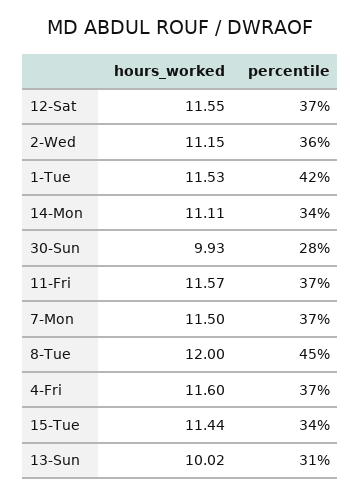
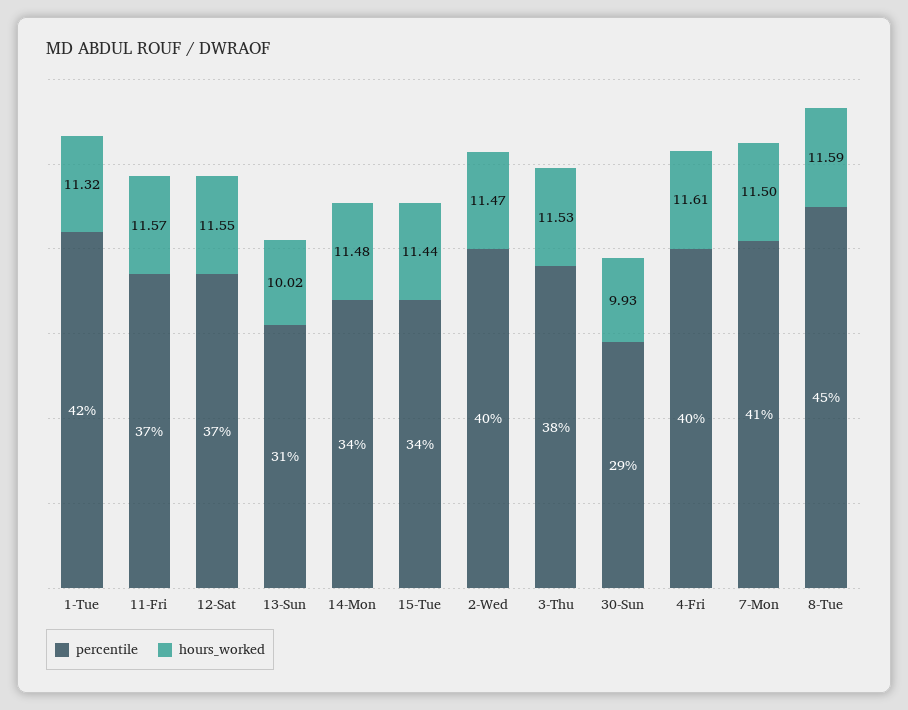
hours_worked, 2-Wed: 11.15 -> 11.47
percentile, 2-Wed: 36 -> 40
hours_worked, 1-Tue: 11.53 -> 11.32
hours_worked, 14-Mon: 11.11 -> 11.48
percentile, 30-Sun: 28 -> 29
percentile, 7-Mon: 37 -> 41
hours_worked, 8-Tue: 12 -> 11.59
hours_worked, 4-Fri: 11.6 -> 11.61
percentile, 4-Fri: 37 -> 40
percentile, 3-Thu: none -> 38
hours_worked, 3-Thu: none -> 11.53

